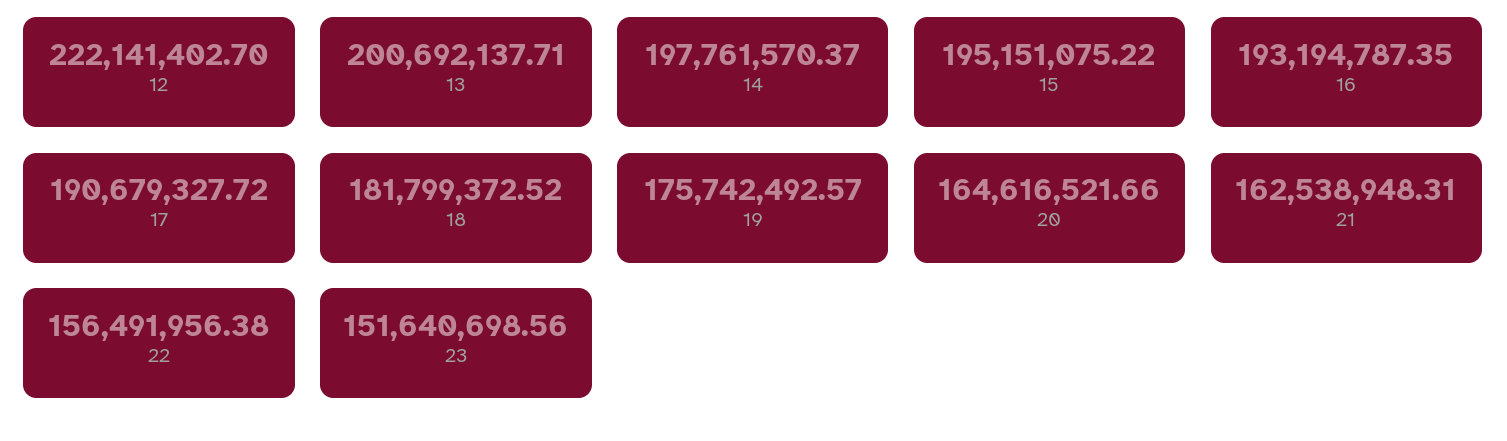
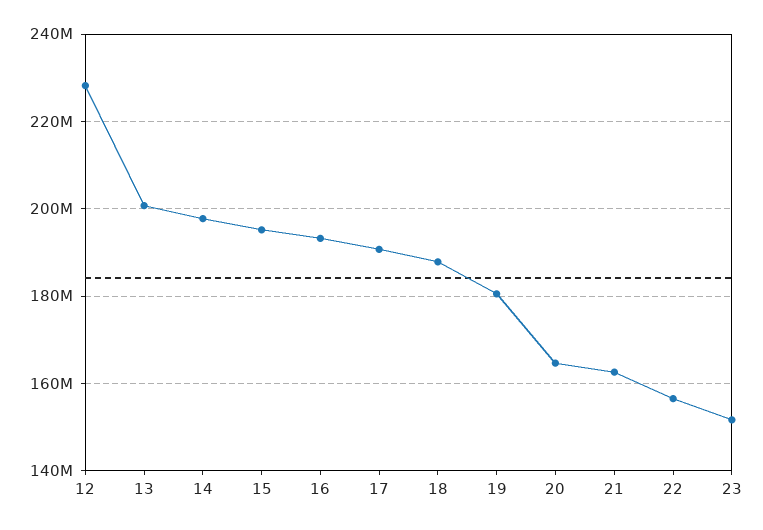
12: 222141402.7 -> 228000000
18: 181799372.52 -> 188000000
19: 175742492.57 -> 180000000

